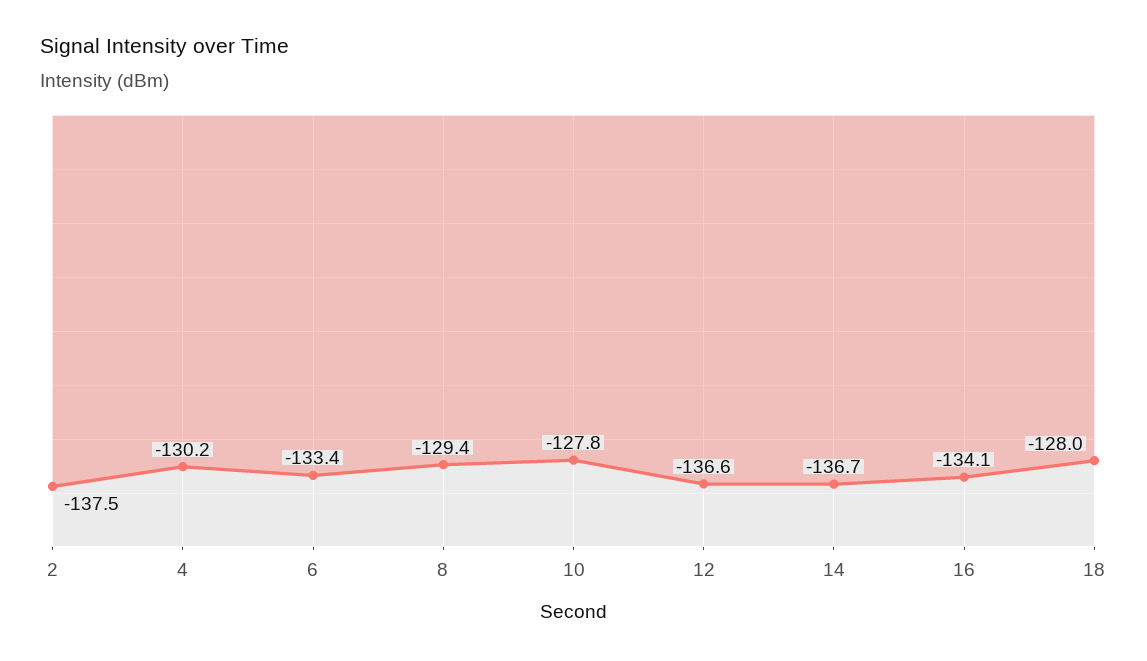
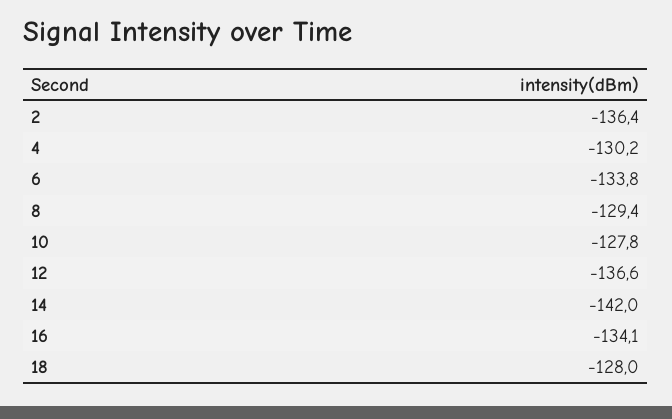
2: -137.5 -> -136.4
6: -133.4 -> -133.8
14: -136.7 -> -142

